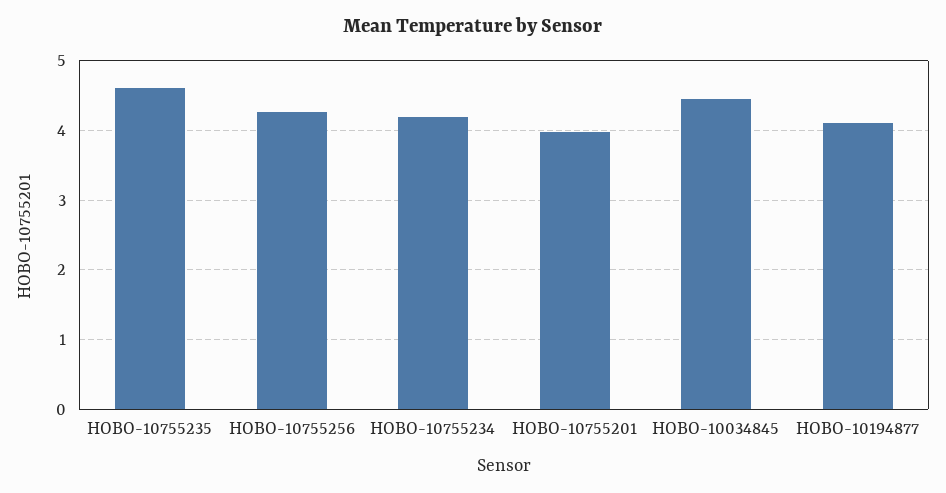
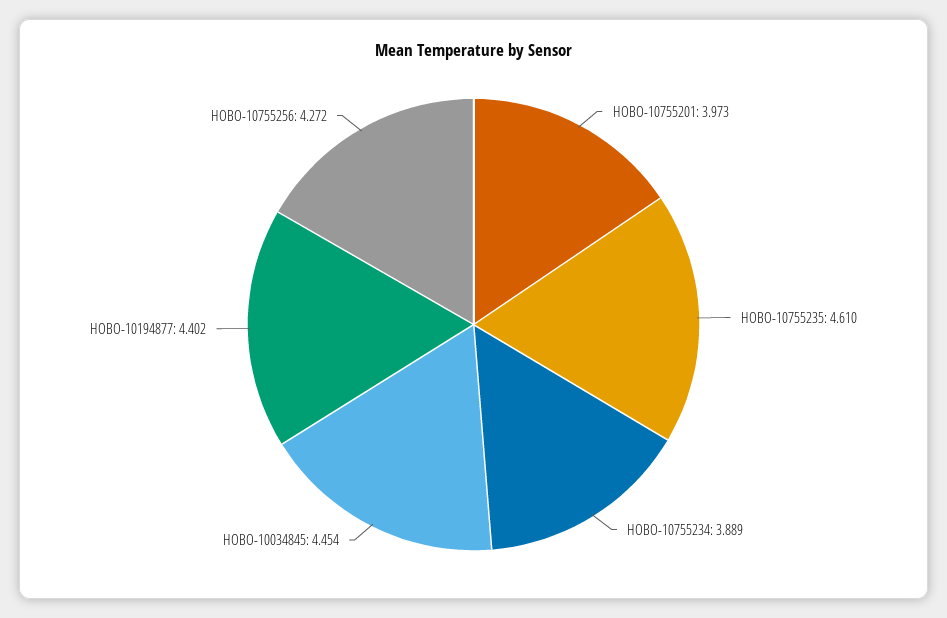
HOBO-10755234: 4.2 -> 3.889
HOBO-10194877: 4.1 -> 4.402

